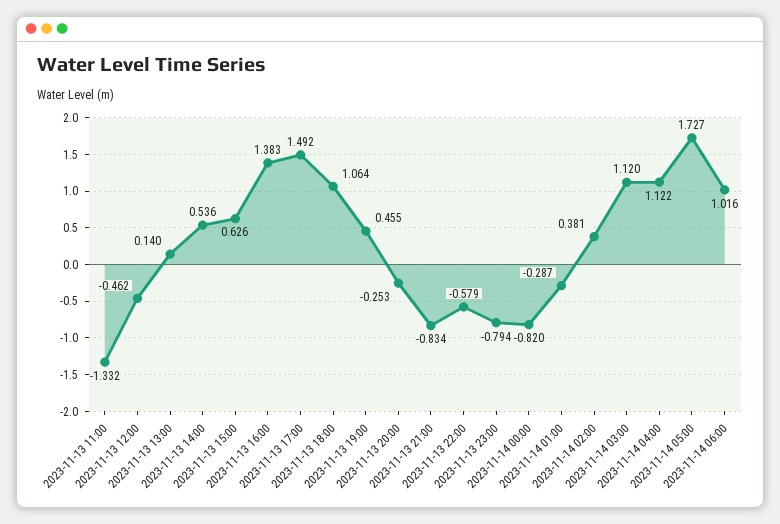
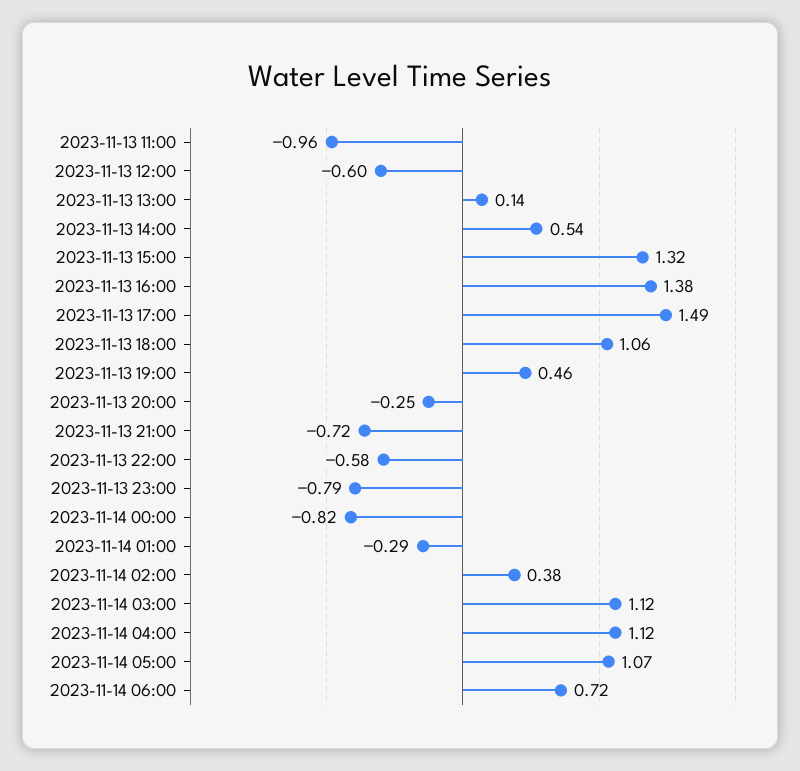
2023-11-13 11:00: -1.332 -> -0.96
2023-11-13 12:00: -0.462 -> -0.6
2023-11-13 15:00: 0.626 -> 1.32
2023-11-13 21:00: -0.834 -> -0.72
2023-11-14 05:00: 1.727 -> 1.07
2023-11-14 06:00: 1.016 -> 0.72

